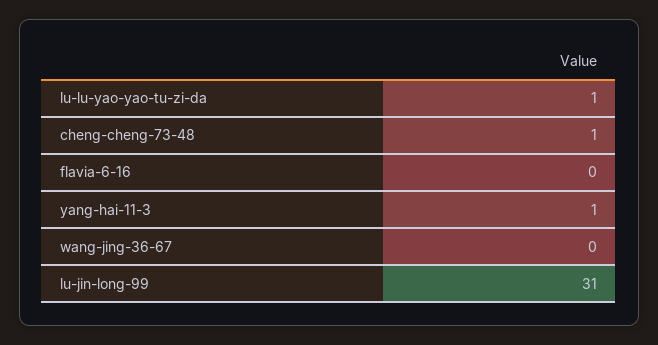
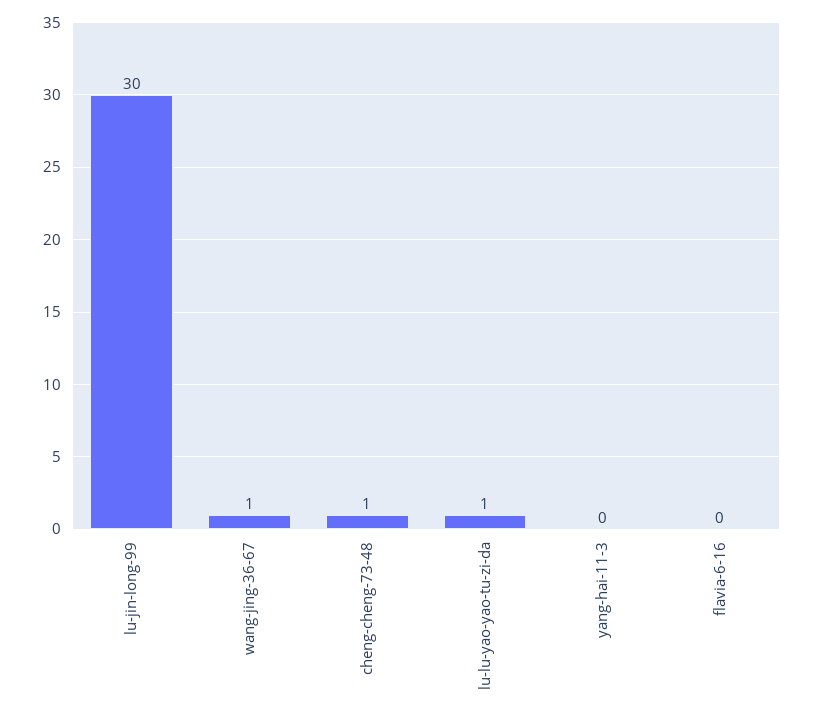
yang-hai-11-3: 1 -> 0
wang-jing-36-67: 0 -> 1
lu-jin-long-99: 31 -> 30

